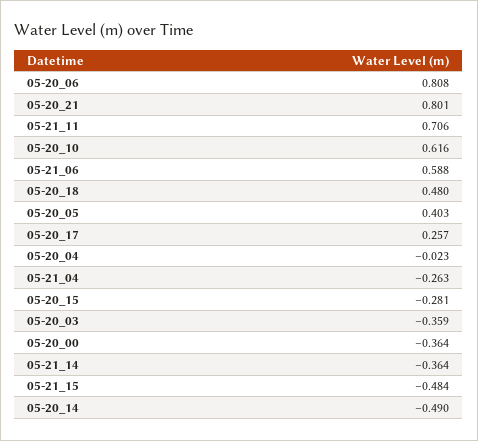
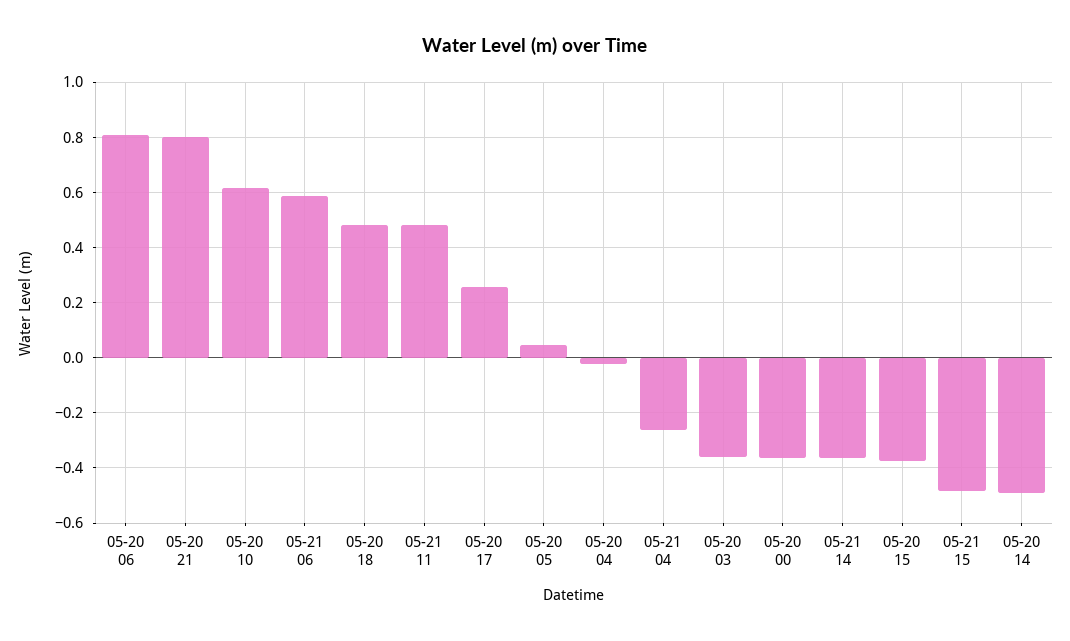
05-21_11: 0.706 -> 0.475
05-20_05: 0.403 -> 0.05
05-20_15: -0.281 -> -0.375

